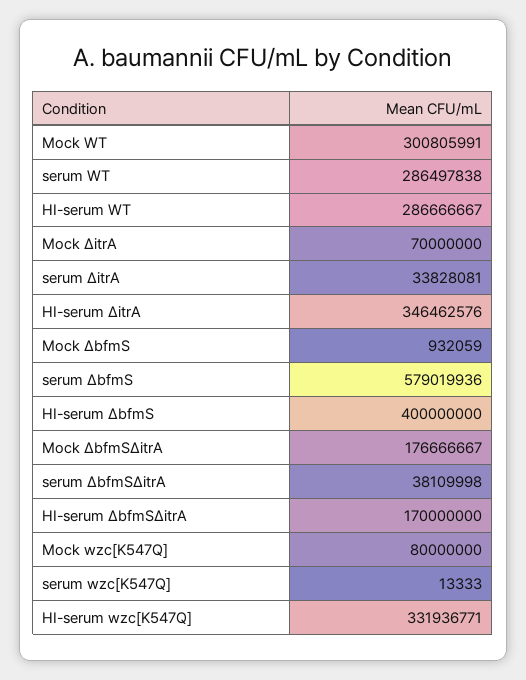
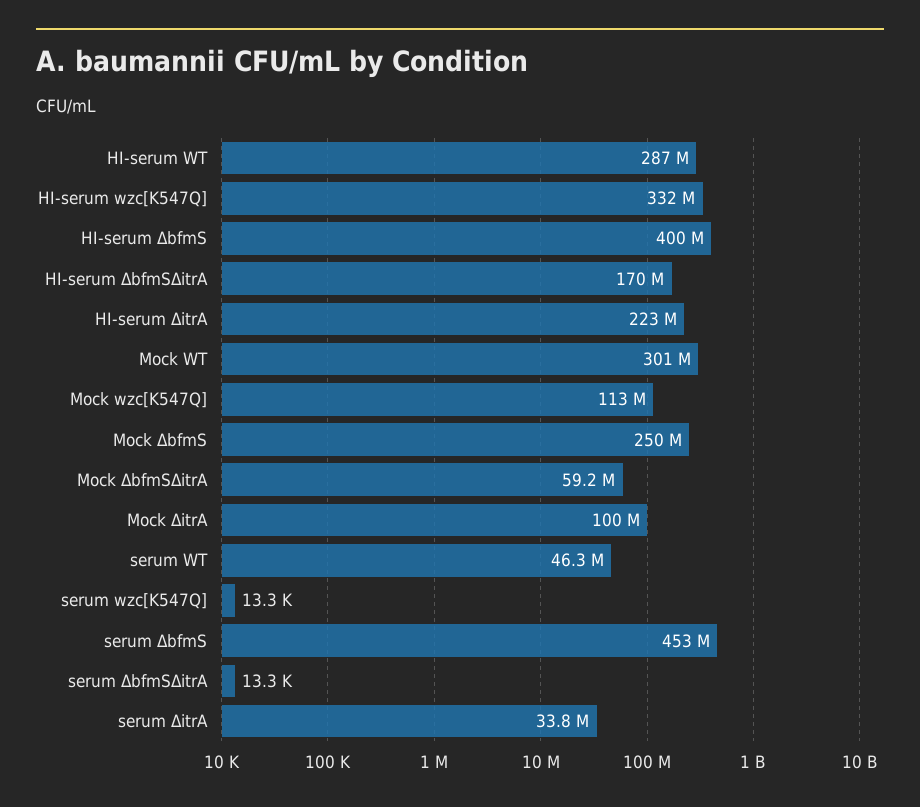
serum WT: 286497838 -> 46300000
Mock ΔitrA: 70000000 -> 100000000
HI-serum ΔitrA: 346462576 -> 223000000
Mock ΔbfmS: 932059 -> 250000000
serum ΔbfmS: 579019936 -> 453000000
Mock ΔbfmSΔitrA: 176666667 -> 59200000
serum ΔbfmSΔitrA: 38109998 -> 13300
Mock wzc[K547Q]: 80000000 -> 113000000

